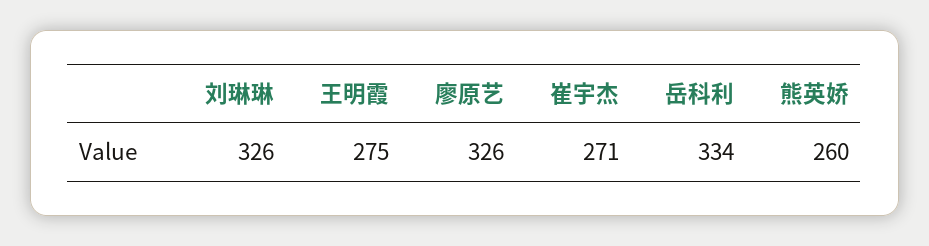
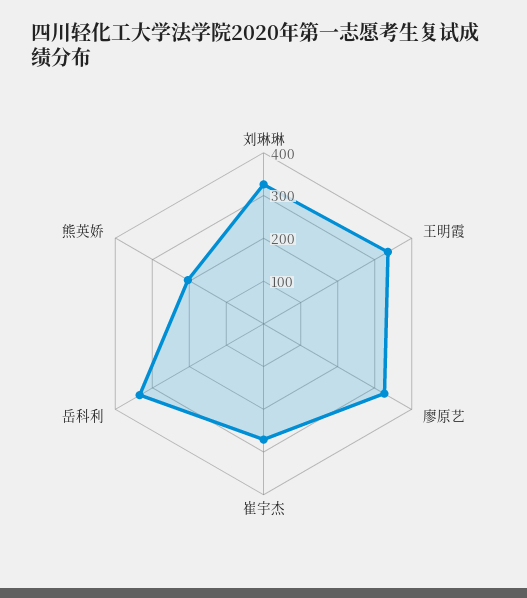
王明霞: 275 -> 340
熊英娇: 260 -> 200

